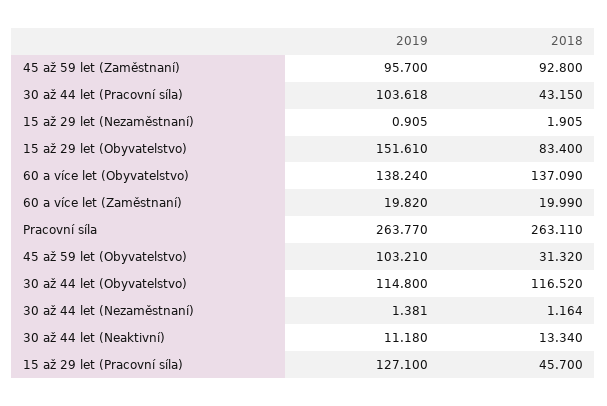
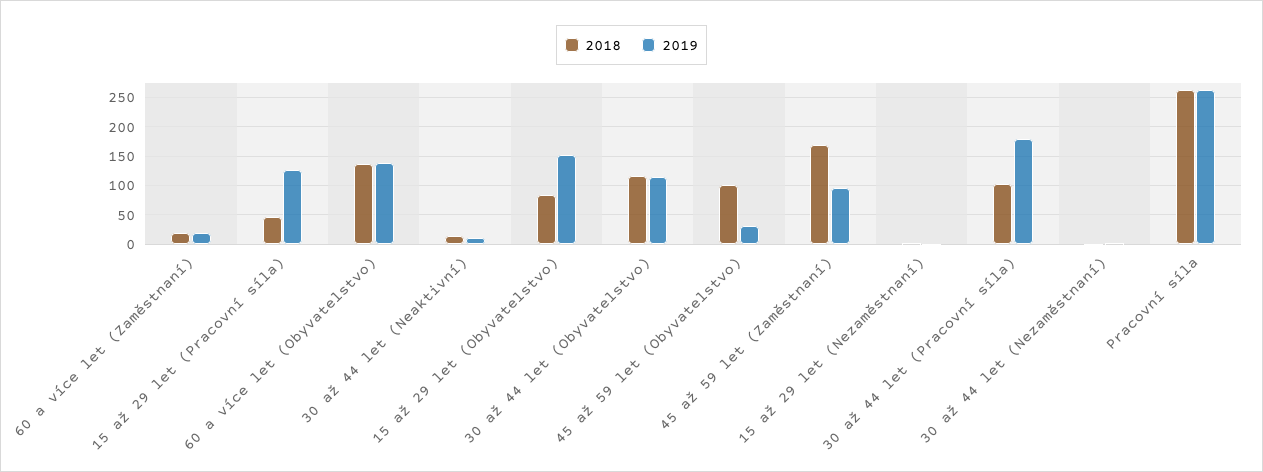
2018, 45 až 59 let (Zaměstnaní): 92.8 -> 175
2019, 30 až 44 let (Pracovní síla): 103.618 -> 175
2018, 30 až 44 let (Pracovní síla): 43.15 -> 100
2019, 45 až 59 let (Obyvatelstvo): 103.21 -> 25
2018, 45 až 59 let (Obyvatelstvo): 31.32 -> 100

